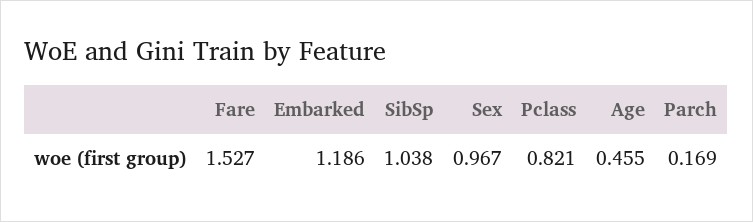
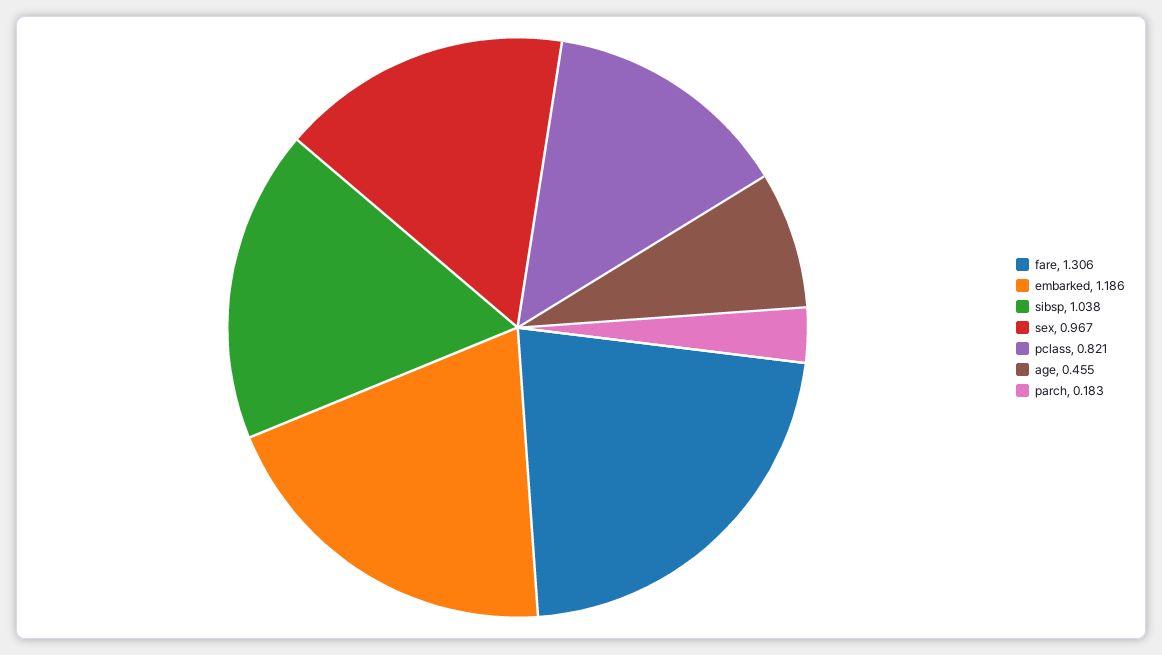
Fare: 1.527 -> 1.306
Parch: 0.169 -> 0.183

